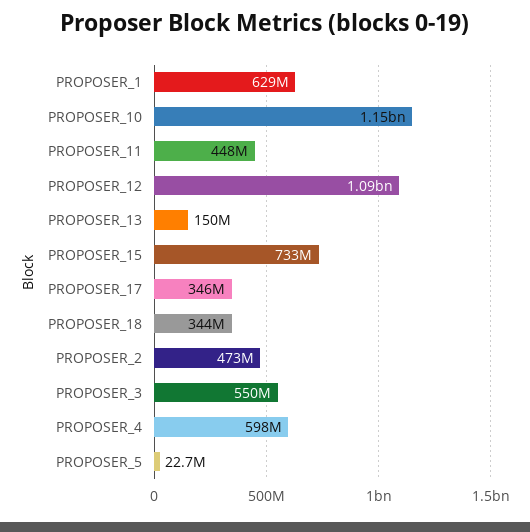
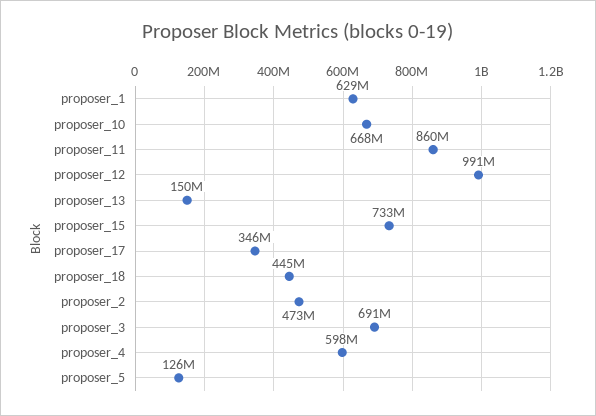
PROPOSER_10: 1150000000 -> 668000000
PROPOSER_11: 448000000 -> 860000000
PROPOSER_12: 1090000000 -> 991000000
PROPOSER_18: 344000000 -> 445000000
PROPOSER_3: 550000000 -> 691000000
PROPOSER_5: 22700000 -> 126000000

